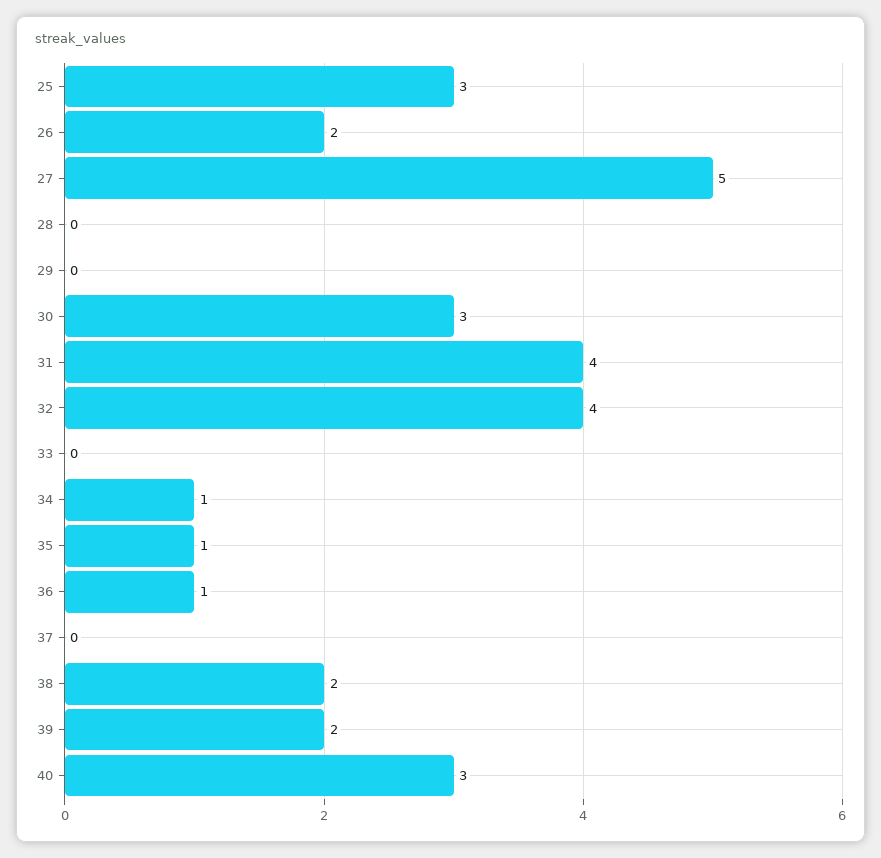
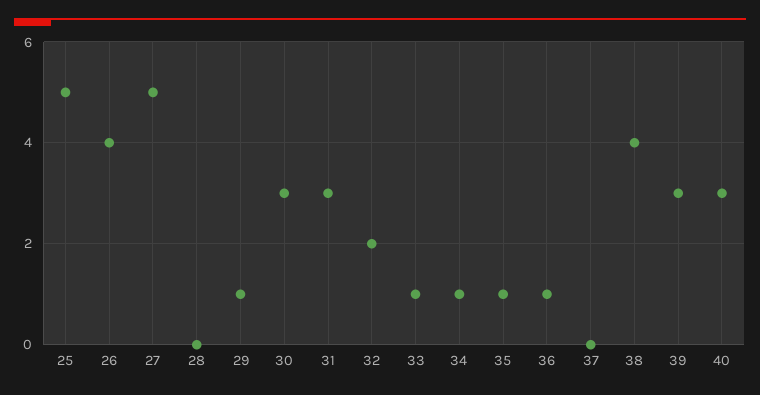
25: 3 -> 5
26: 2 -> 4
29: 0 -> 1
31: 4 -> 3
32: 4 -> 2
33: 0 -> 1
38: 2 -> 4
39: 2 -> 3

